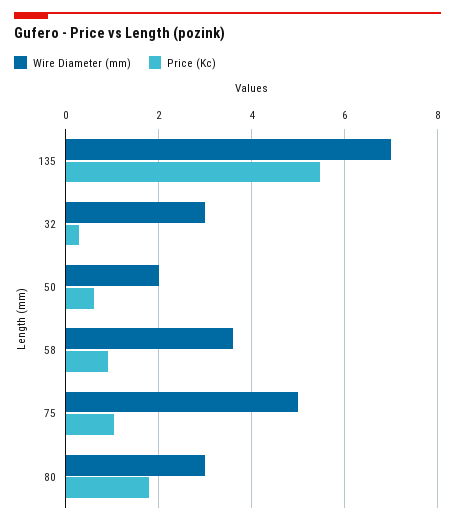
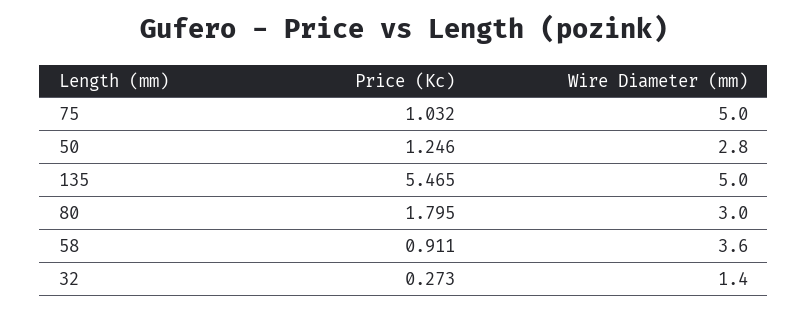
Wire Diameter (mm), 135: 7 -> 5
Wire Diameter (mm), 32: 3 -> 1.4
Wire Diameter (mm), 50: 2 -> 2.8
Price (Kc), 50: 0.6 -> 1.246

